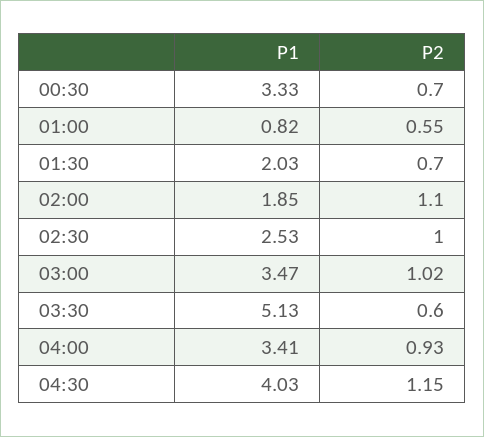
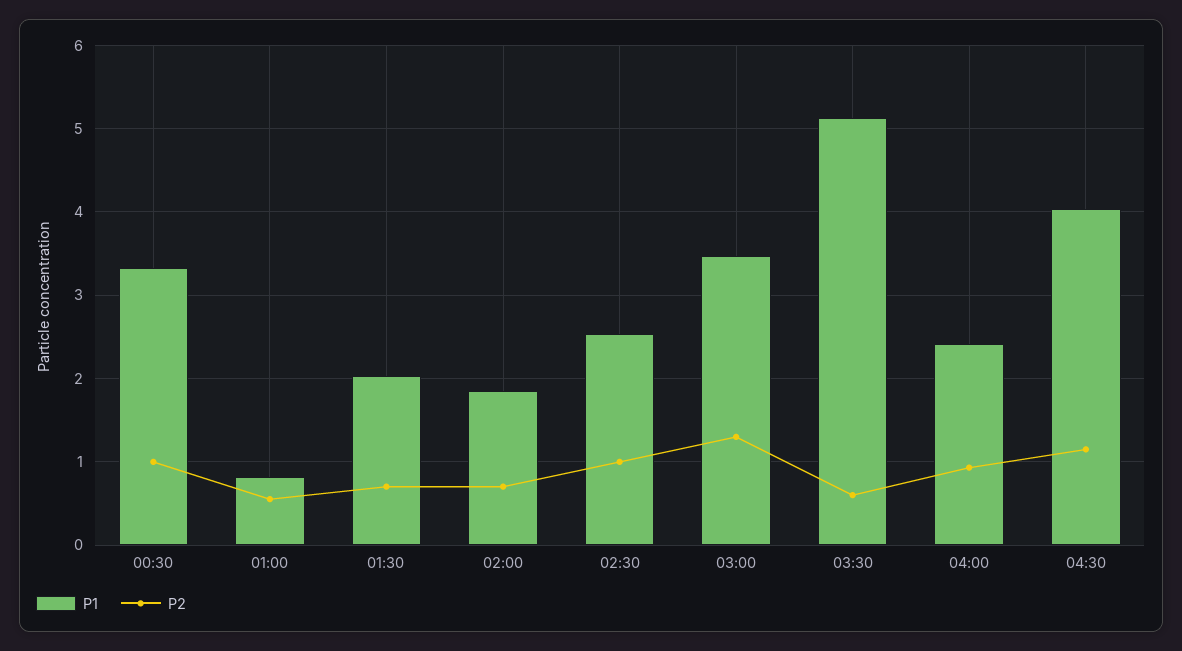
P2, 00:30: 0.7 -> 1
P2, 02:00: 1.1 -> 0.7
P2, 03:00: 1.02 -> 1.3
P1, 04:00: 3.41 -> 2.4

